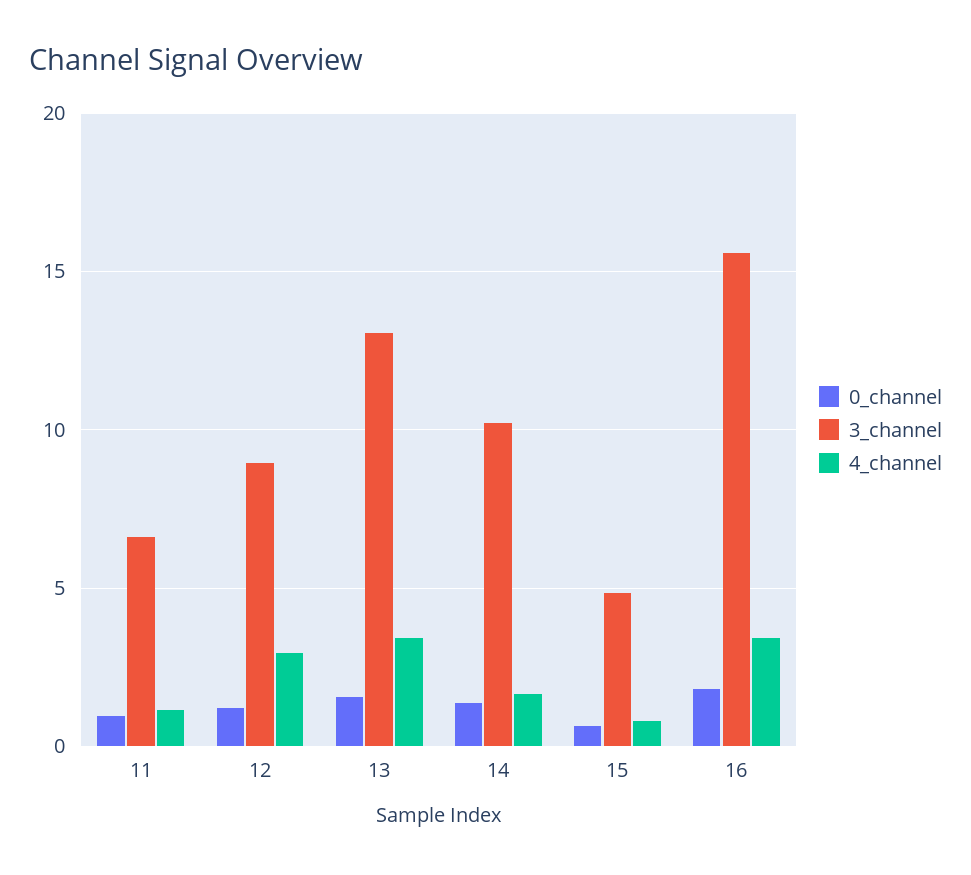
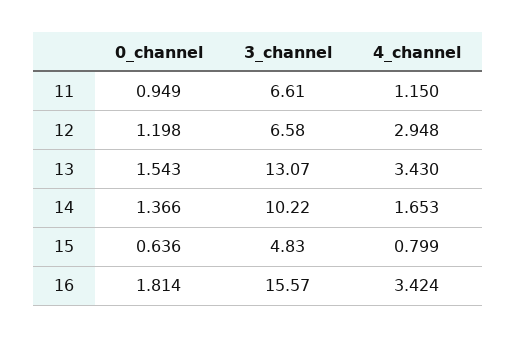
3_channel, 12: 9 -> 6.58

